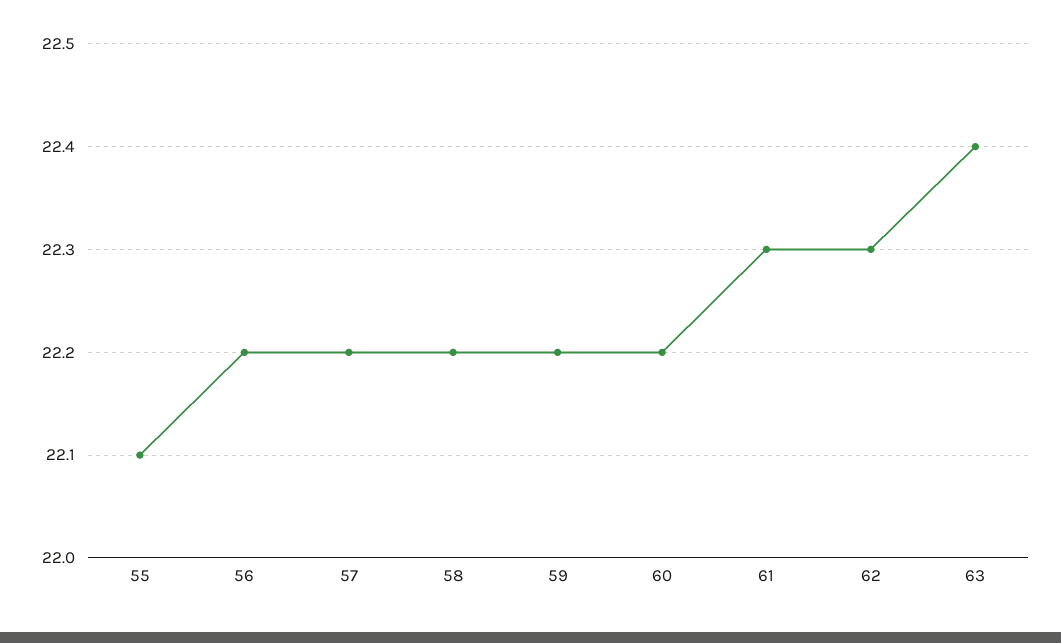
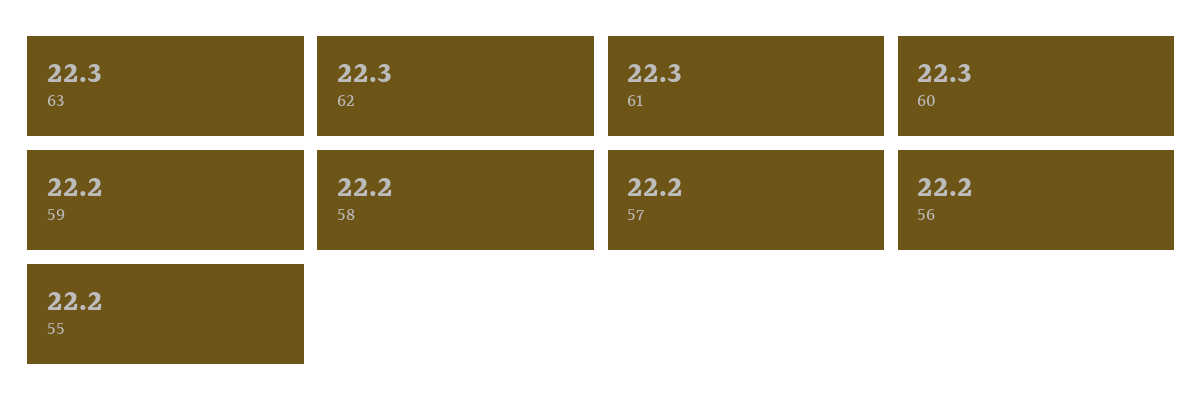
55: 22.1 -> 22.2
60: 22.2 -> 22.3
63: 22.4 -> 22.3

